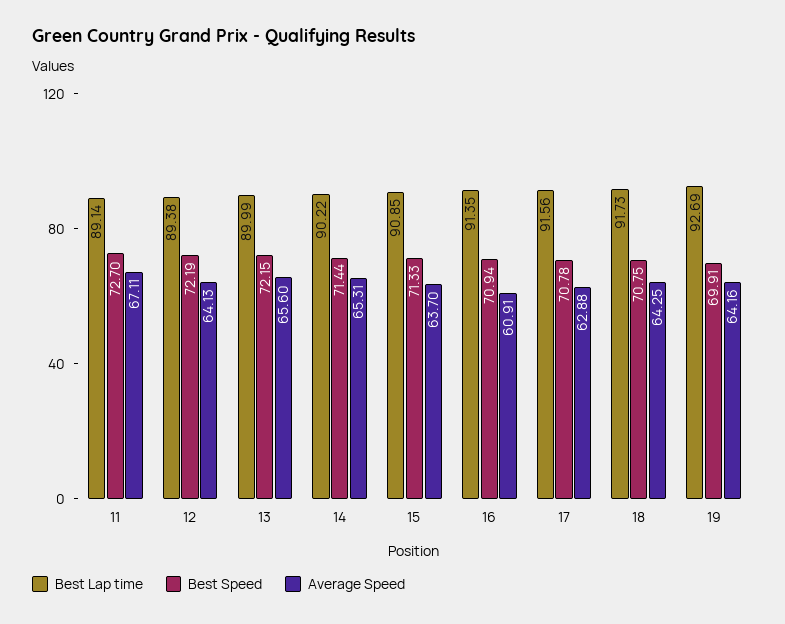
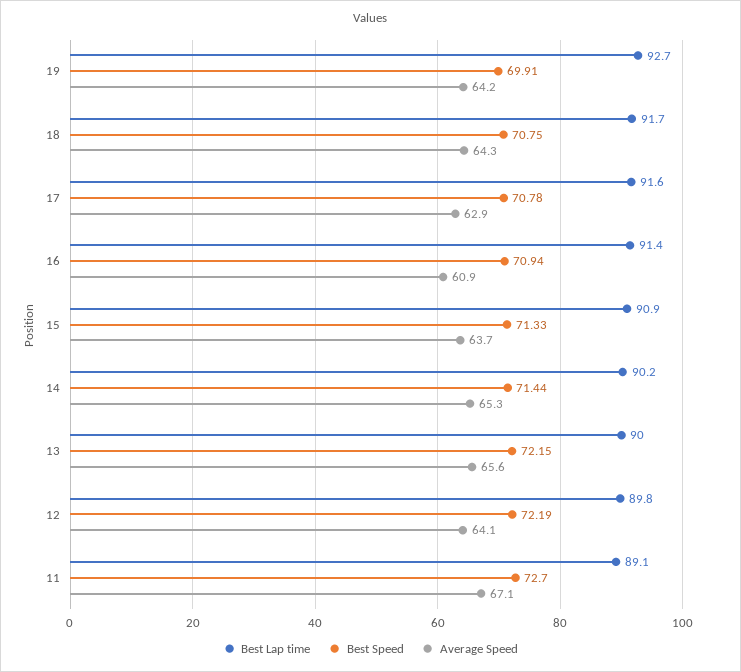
Best Lap time, 12: 89.38 -> 89.8

